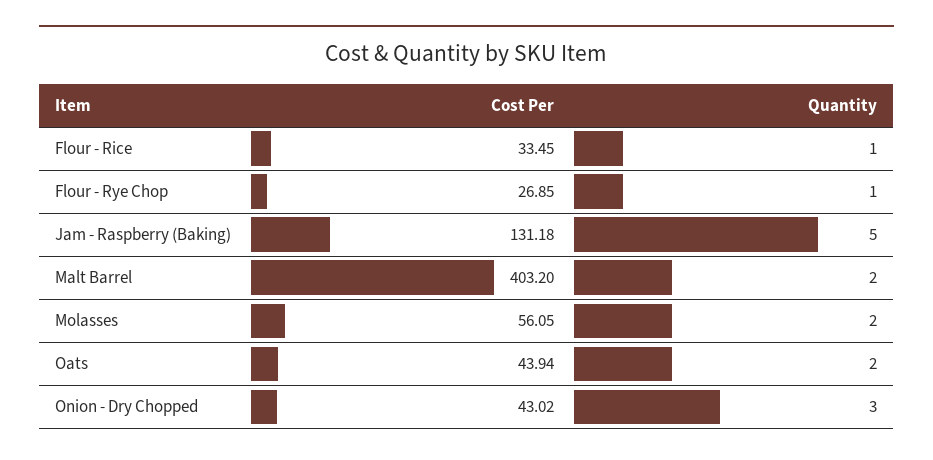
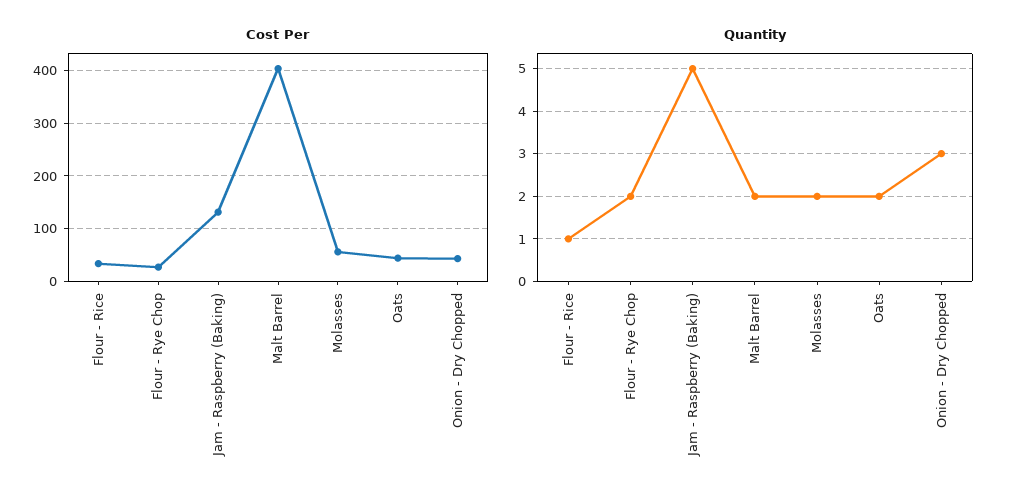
Quantity, Flour - Rye Chop: 1 -> 2

